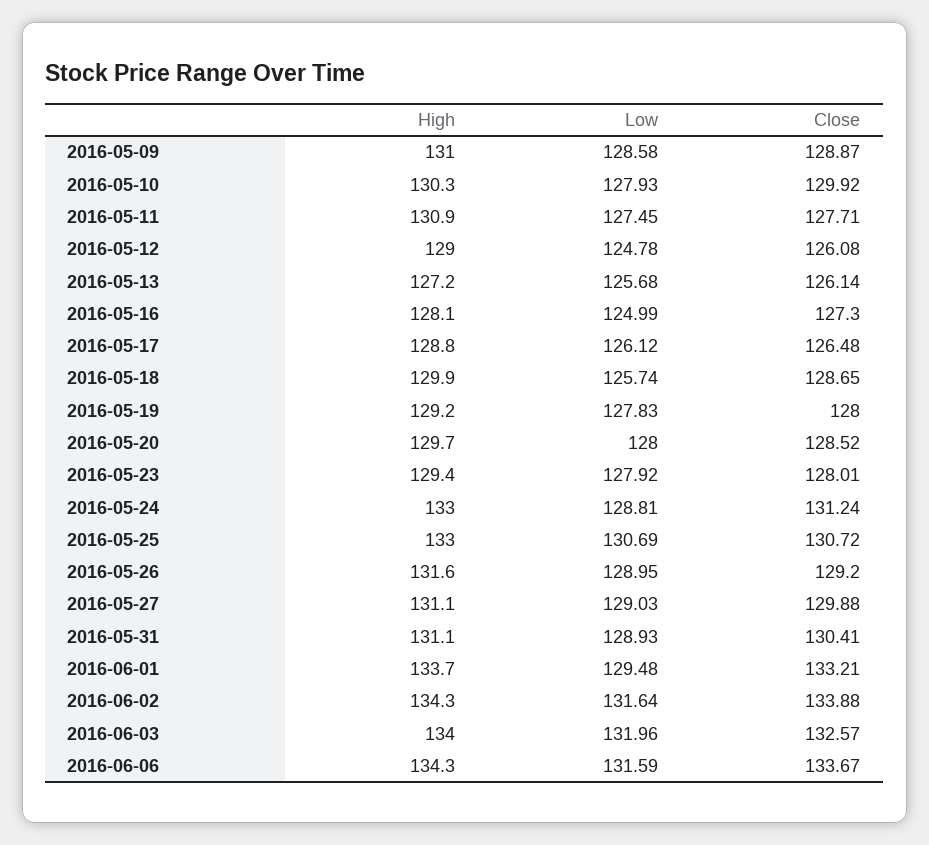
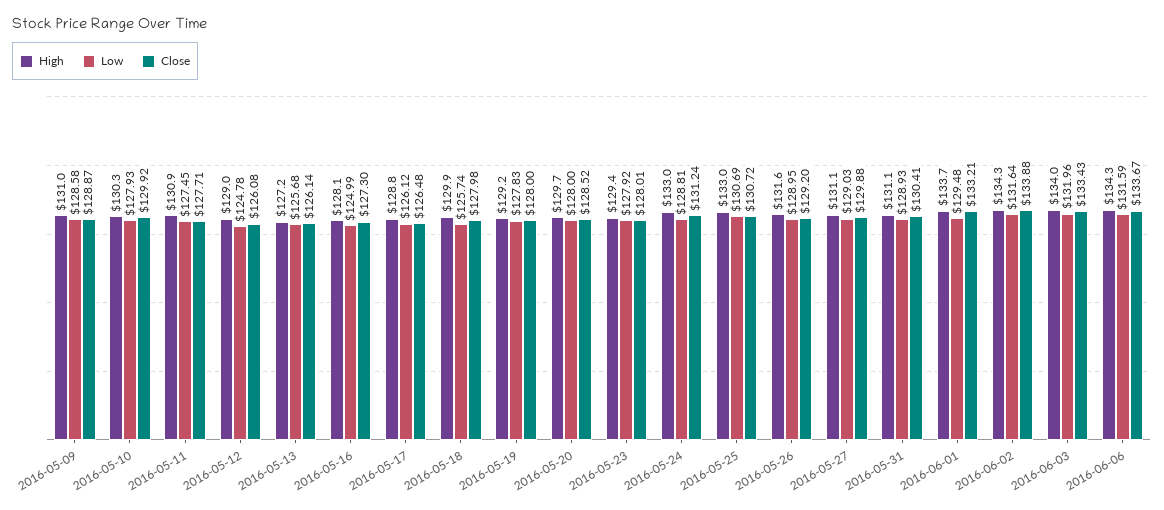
Close, 2016-05-18: 128.65 -> 127.98
Close, 2016-06-03: 132.57 -> 133.43

